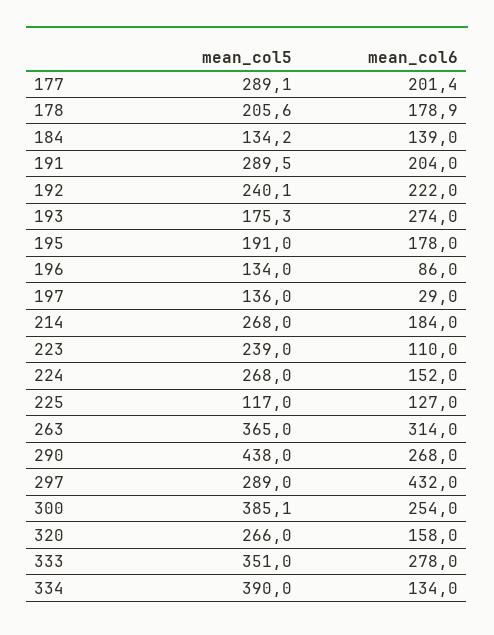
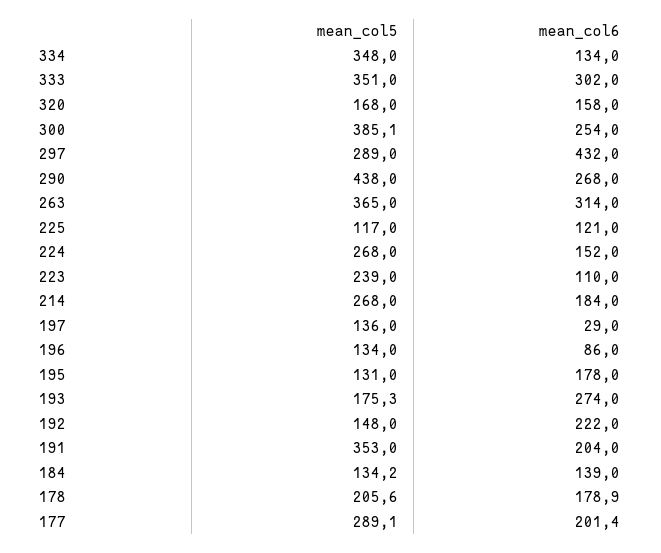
mean_col5, 191: 289.5 -> 353
mean_col5, 192: 240.1 -> 148
mean_col5, 195: 191 -> 131
mean_col6, 225: 127 -> 121
mean_col5, 320: 266 -> 168
mean_col6, 333: 278 -> 302
mean_col5, 334: 390 -> 348

